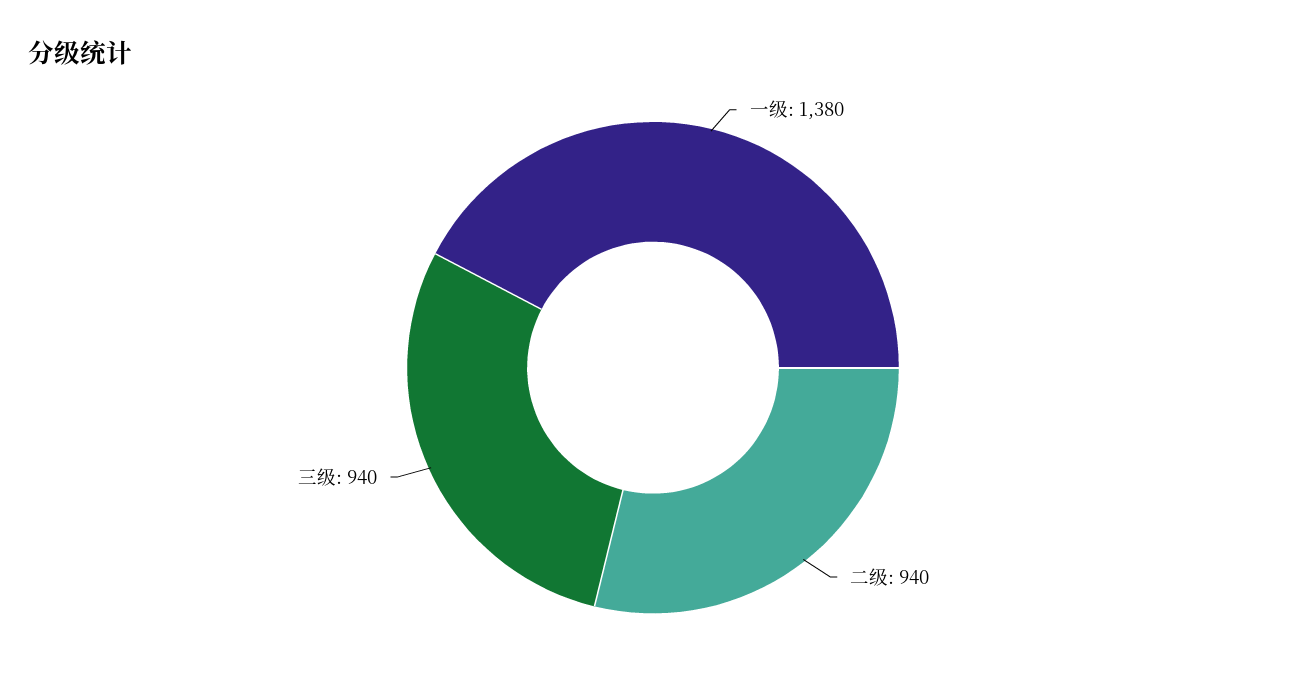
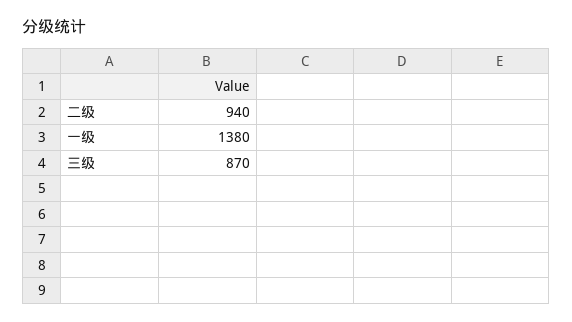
三级: 940 -> 870

